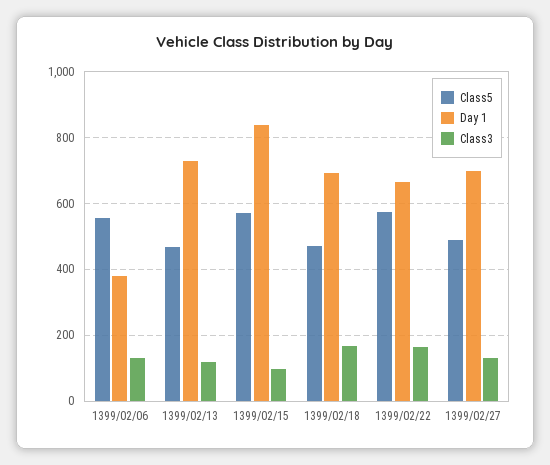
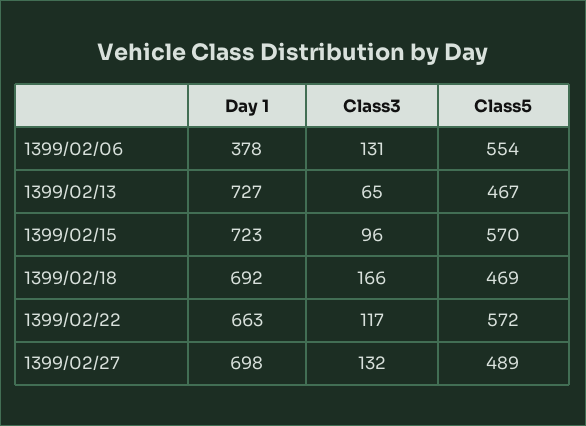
Class3, 1399/02/13: 120 -> 65
Day 1, 1399/02/15: 840 -> 723
Class3, 1399/02/22: 160 -> 117

